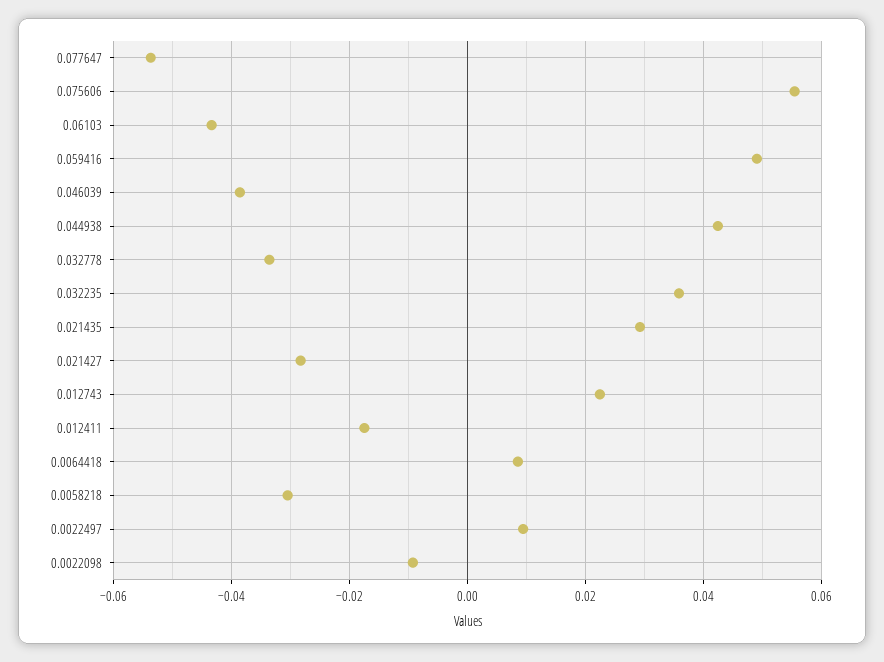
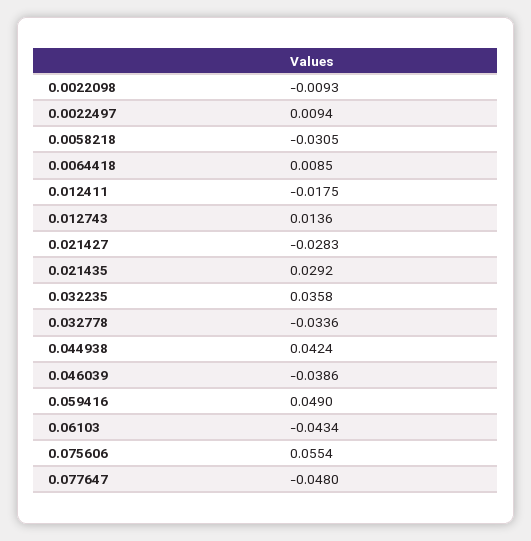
0.077647: -0.054 -> -0.048
0.012743: 0.022 -> 0.0136

